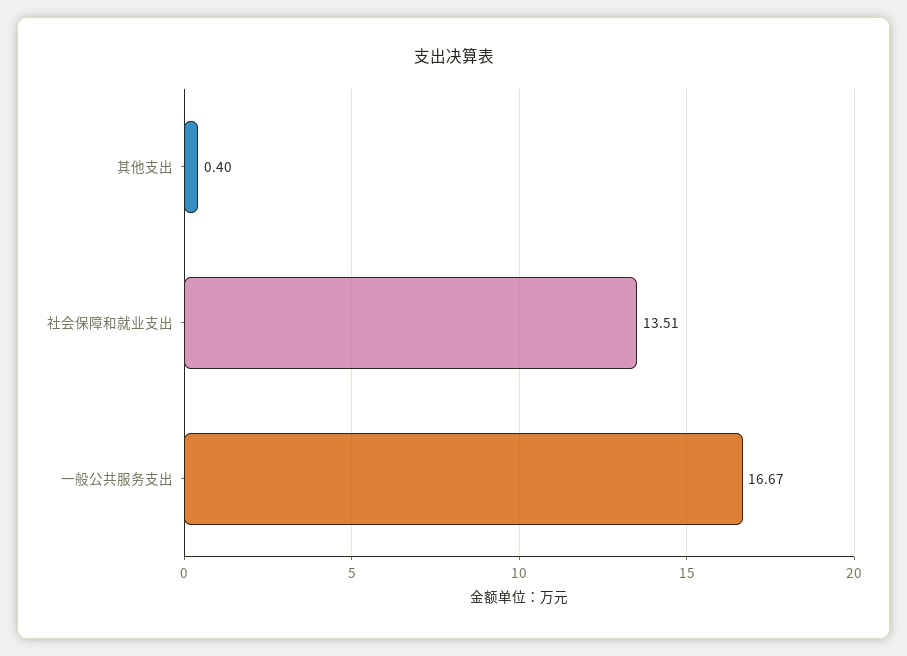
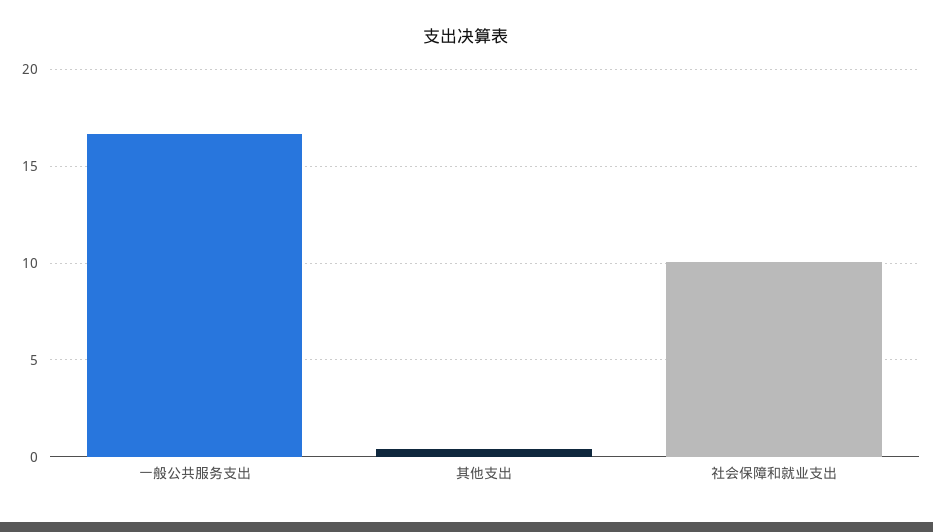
社会保障和就业支出: 13.51 -> 10

